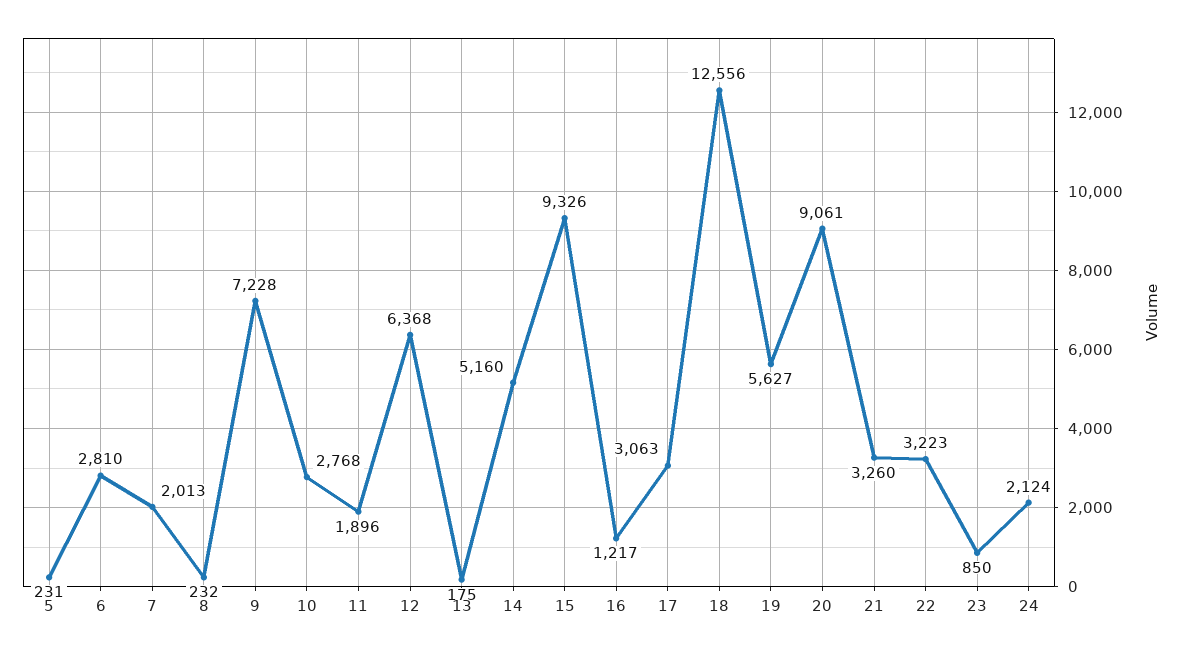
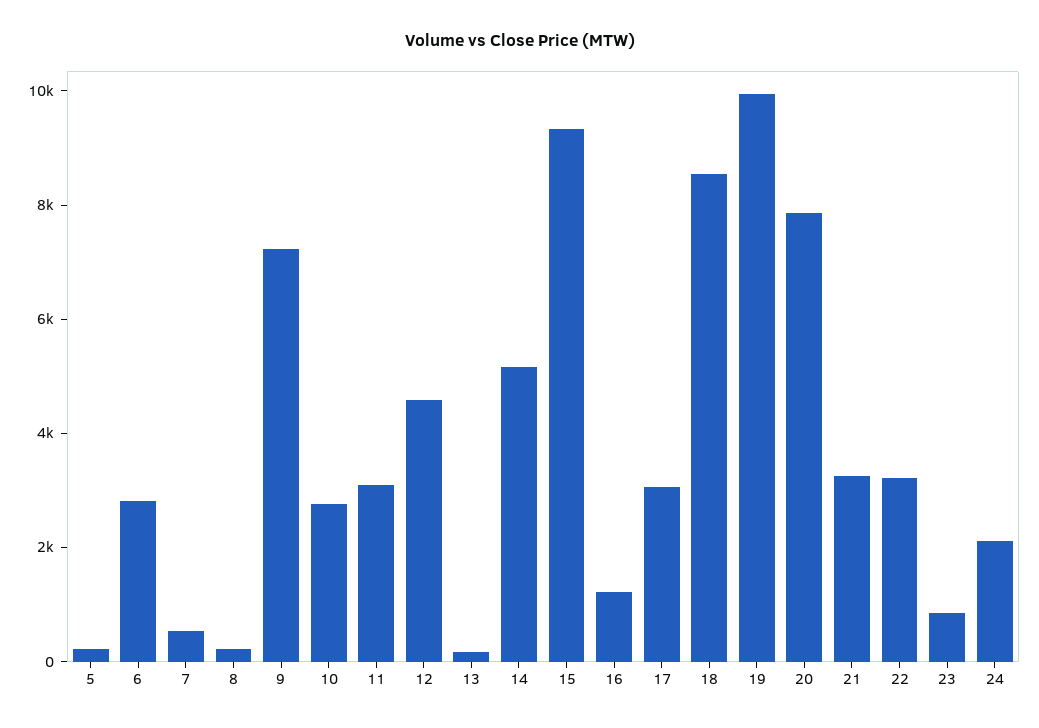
7: 2013 -> 500
11: 1896 -> 3000
12: 6368 -> 4500
18: 12556 -> 8500
19: 5627 -> 10000
20: 9061 -> 8000

